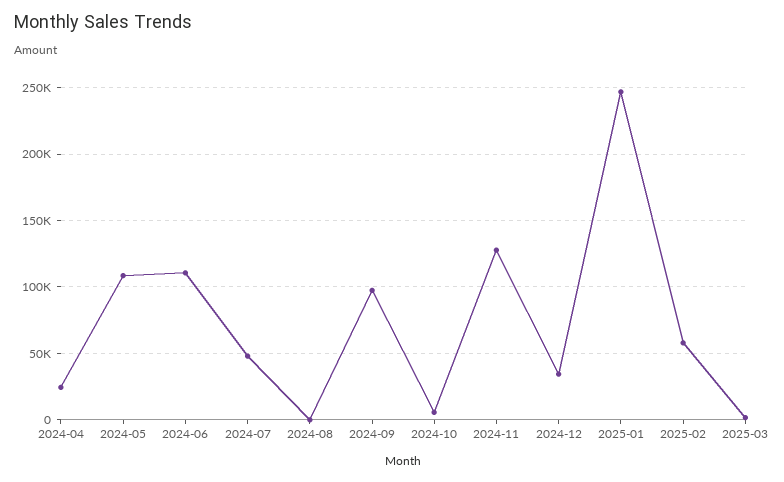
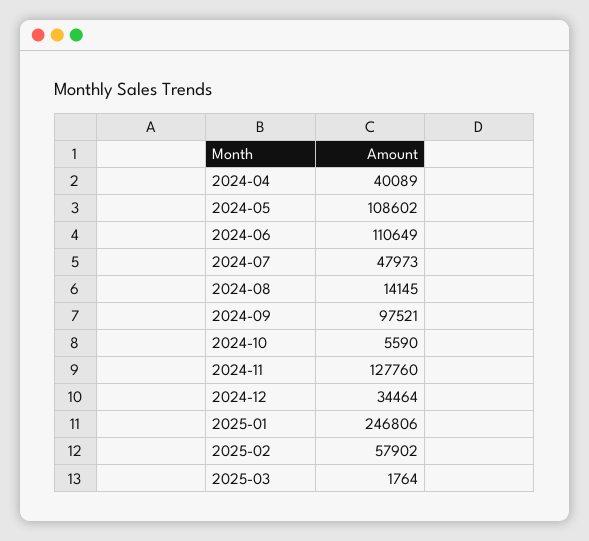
2024-04: 25000 -> 40089
2024-08: 0 -> 14145

